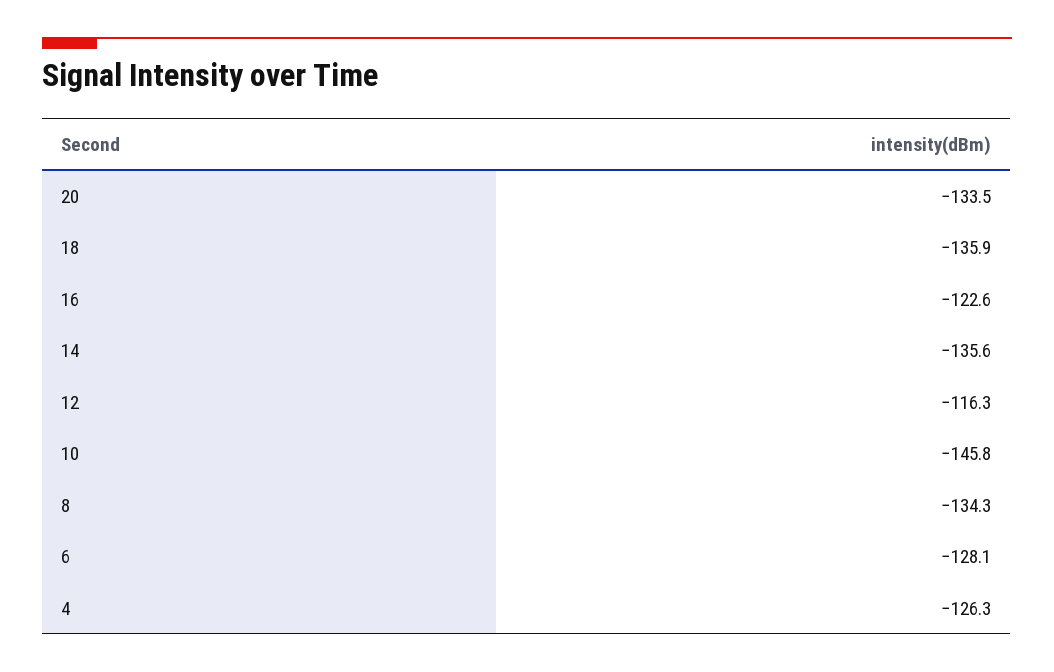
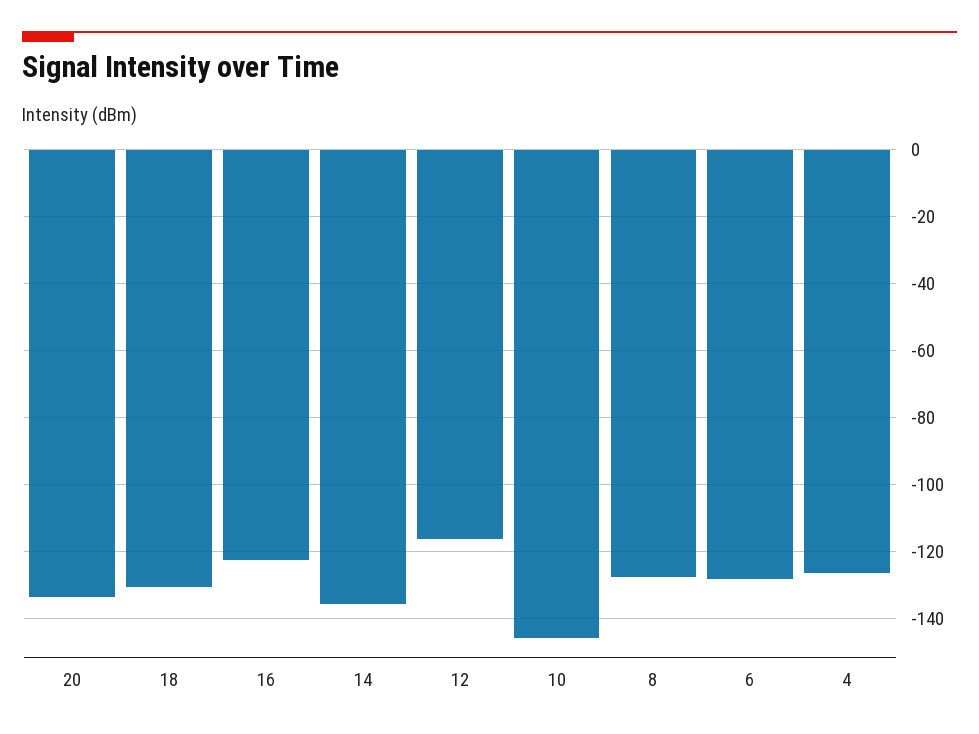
18: -135.9 -> -130
8: -134.3 -> -128

